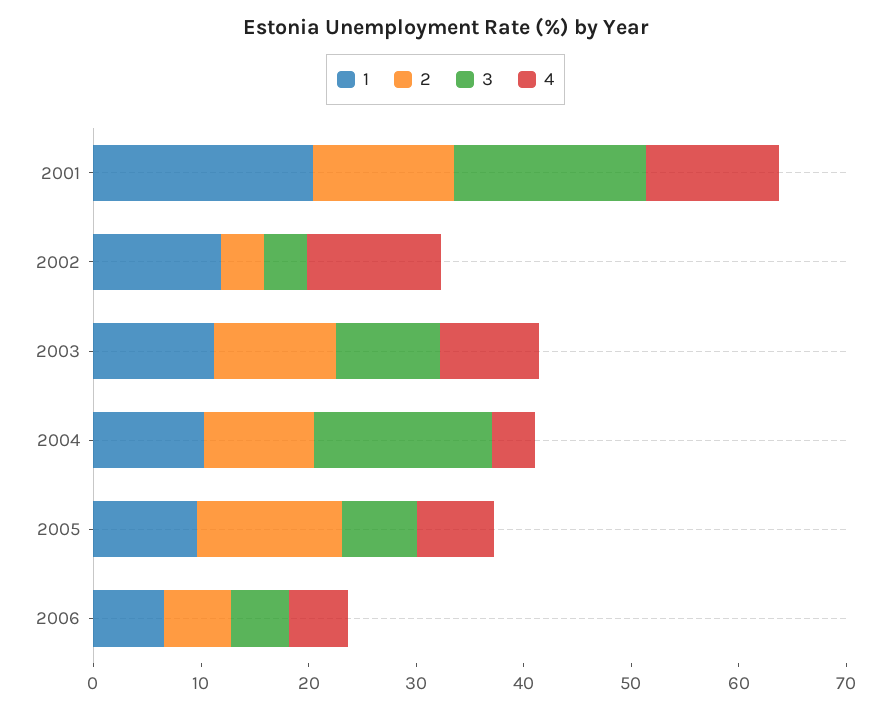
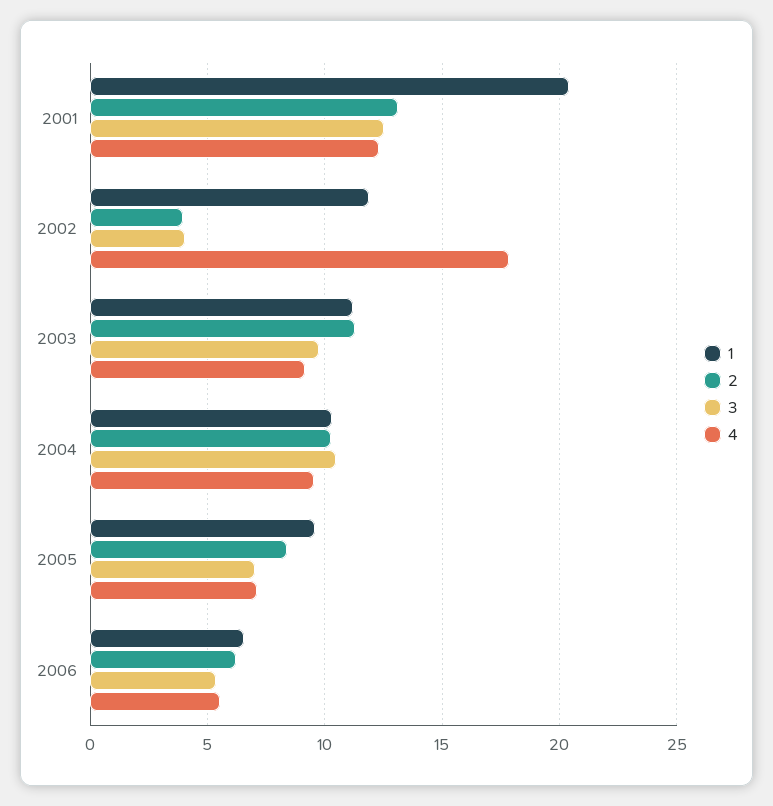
3, 2001: 18 -> 12.5
4, 2002: 12 -> 18
3, 2004: 16 -> 10.5
4, 2004: 4 -> 9.5
2, 2005: 14 -> 8.5

